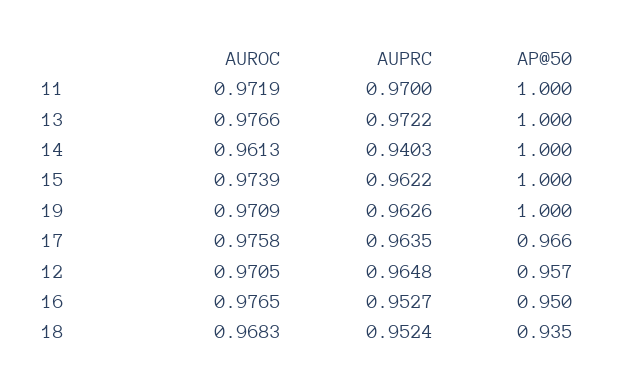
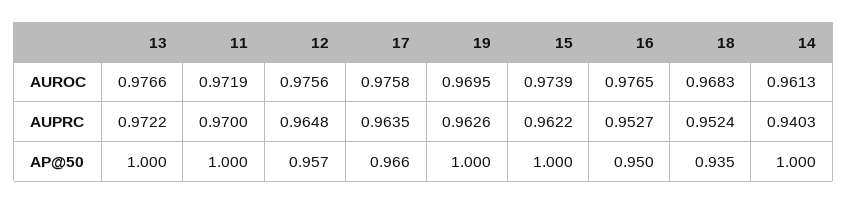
AUROC, 19: 0.9709 -> 0.9695
AUROC, 12: 0.9705 -> 0.9756

